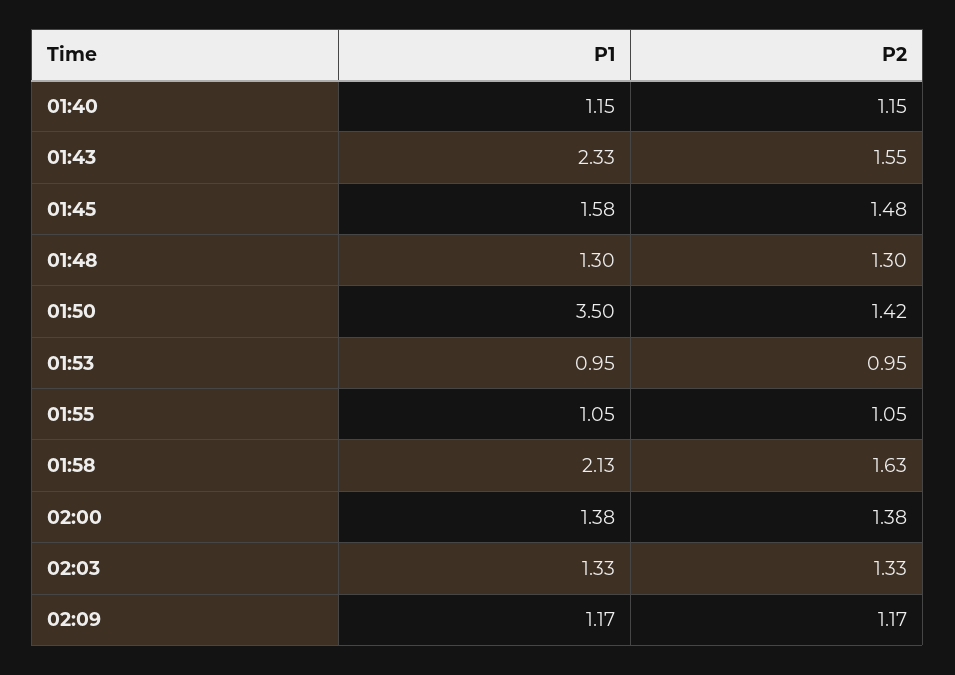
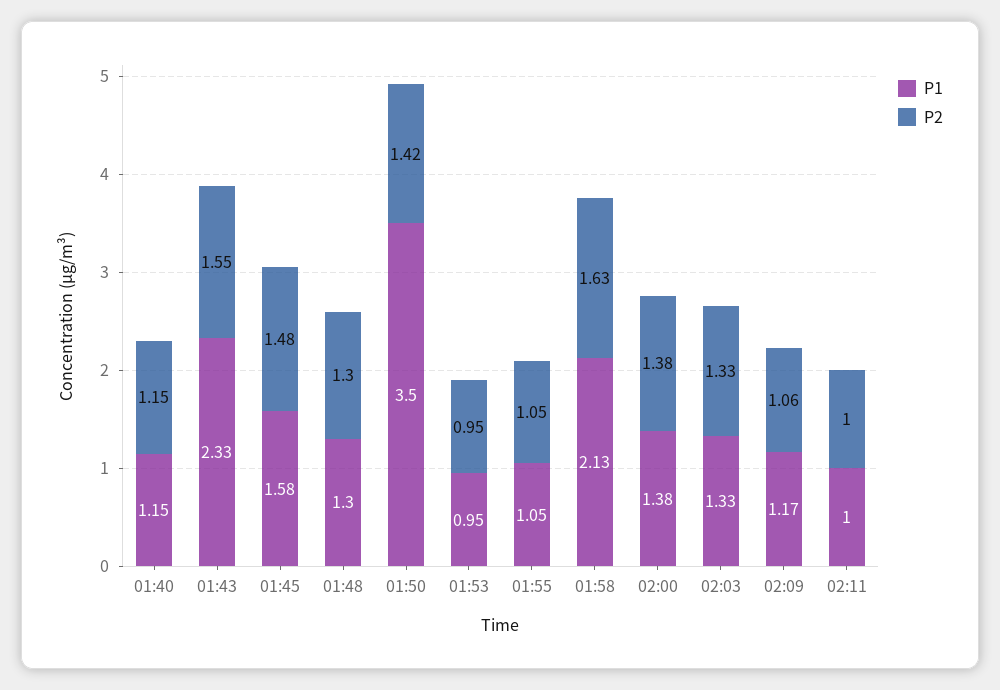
P2, 02:09: 1.17 -> 1.06
P1, 02:11: none -> 1
P2, 02:11: none -> 1

